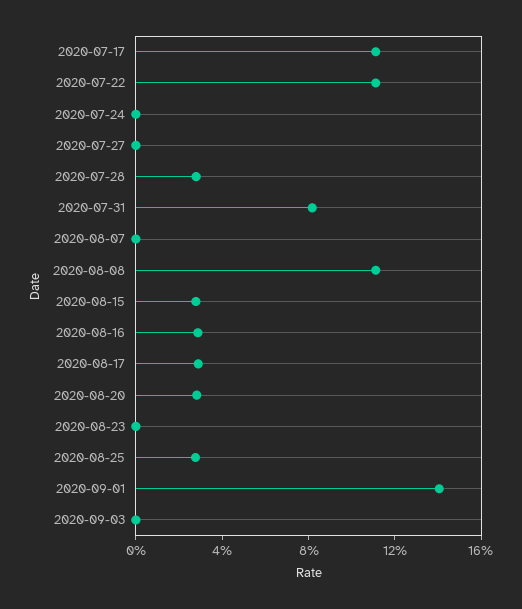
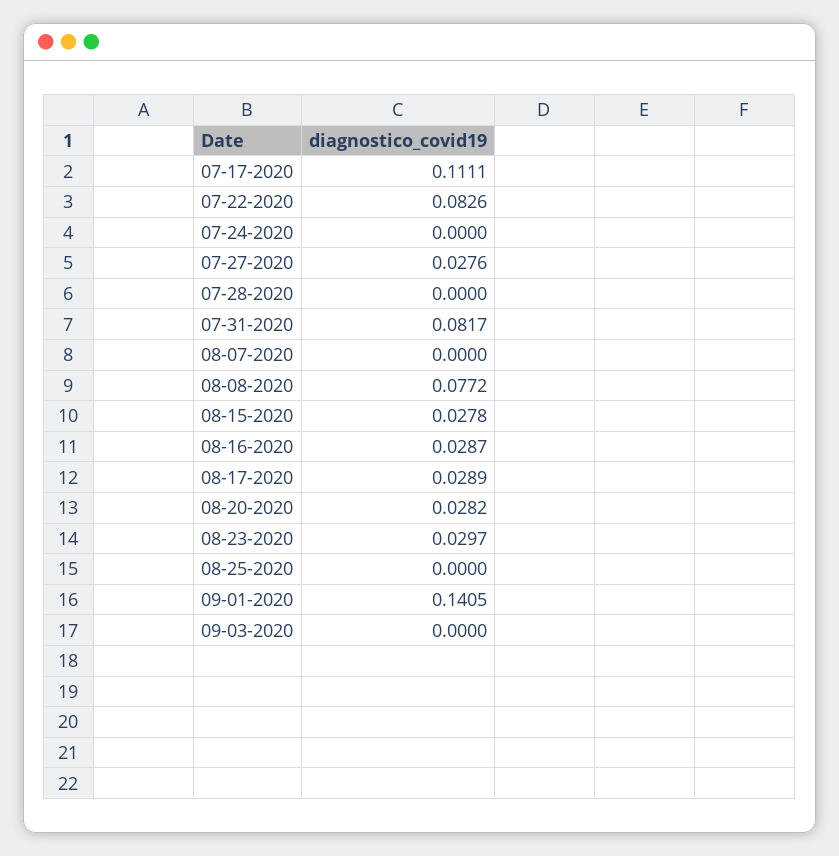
2020-07-22: 0.11 -> 0.0826
2020-07-27: 0 -> 0.0276
2020-07-28: 0.03 -> 0
2020-08-08: 0.11 -> 0.0772
2020-08-23: 0 -> 0.0297
2020-08-25: 0.03 -> 0

